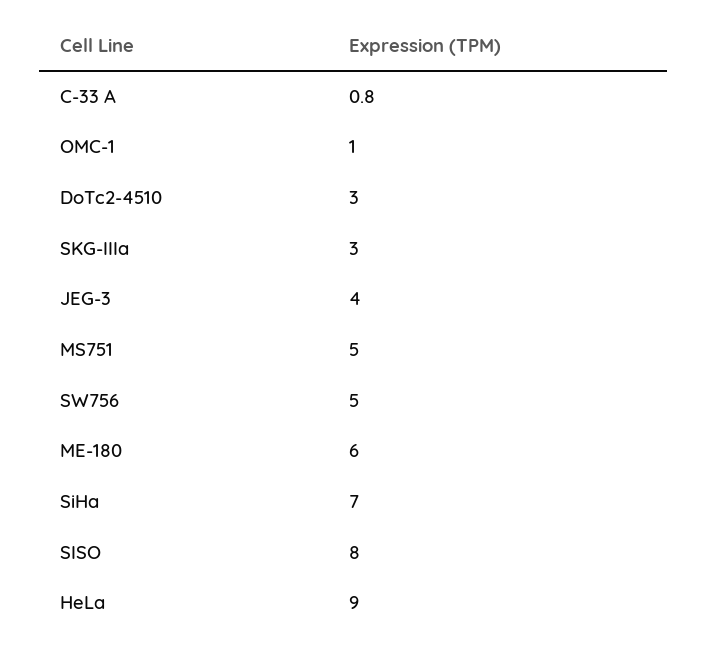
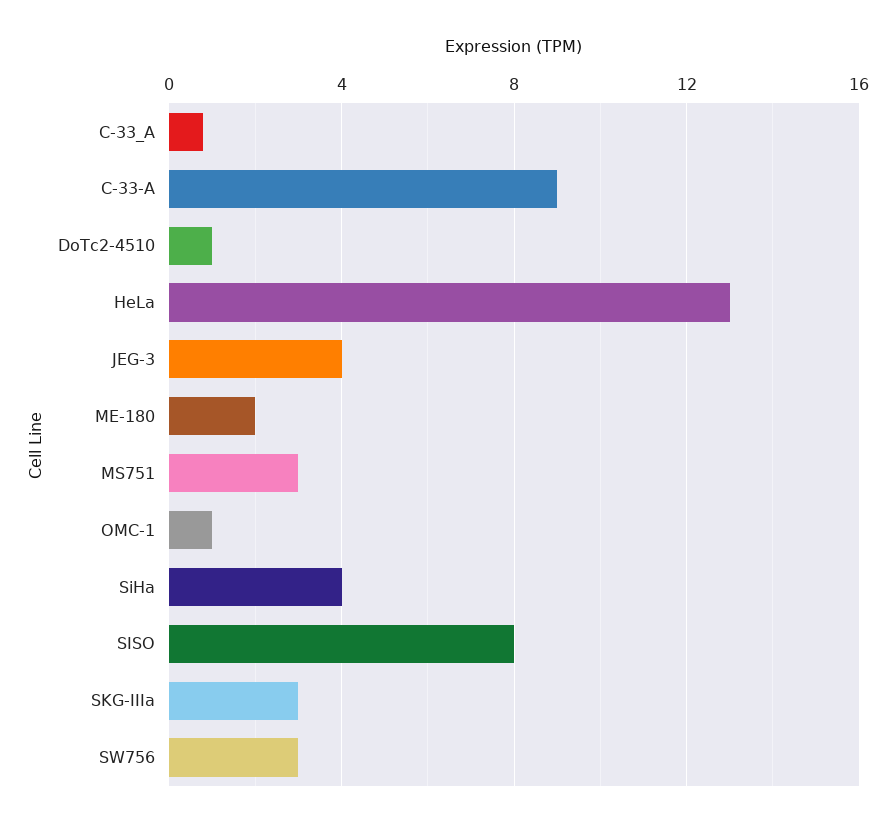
DoTc2-4510: 3 -> 1
MS751: 5 -> 3
SW756: 5 -> 3
ME-180: 6 -> 2
SiHa: 7 -> 4
HeLa: 9 -> 13
C-33-A: none -> 9

